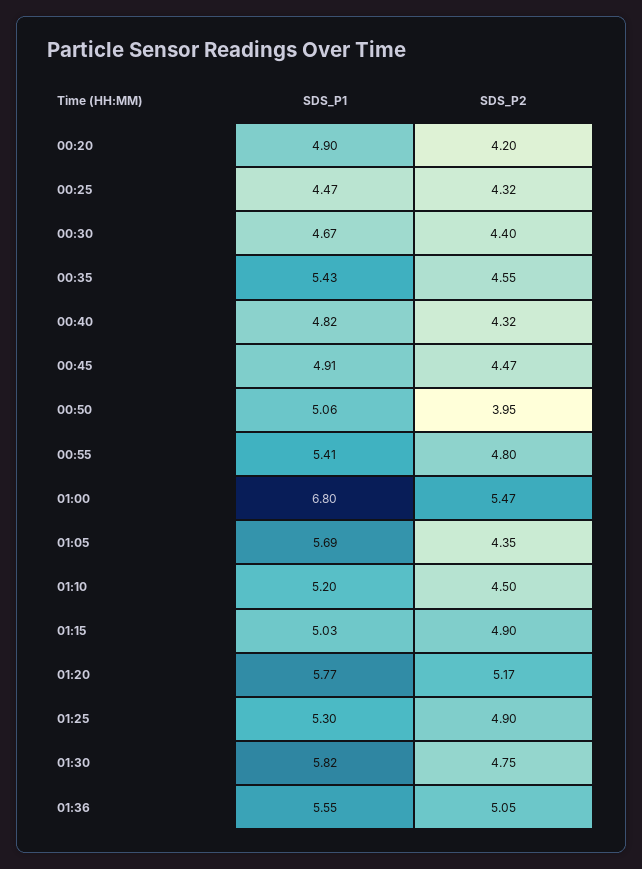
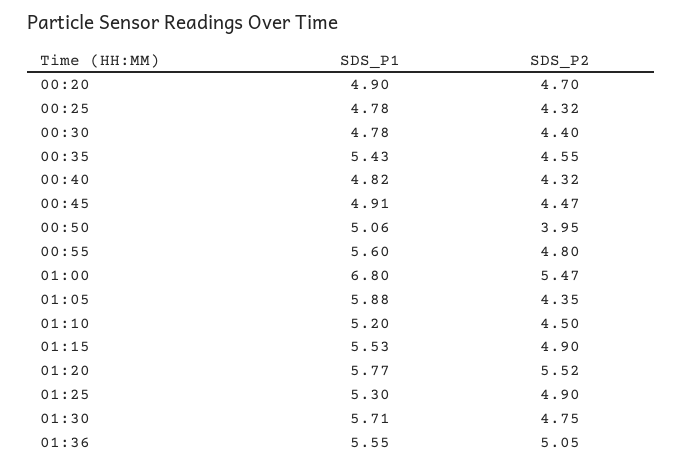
SDS_P2, 00:20: 4.2 -> 4.7
SDS_P1, 00:25: 4.47 -> 4.78
SDS_P1, 00:30: 4.67 -> 4.78
SDS_P1, 00:55: 5.41 -> 5.6
SDS_P1, 01:05: 5.69 -> 5.88
SDS_P1, 01:15: 5.03 -> 5.53
SDS_P2, 01:20: 5.17 -> 5.52
SDS_P1, 01:30: 5.82 -> 5.71

